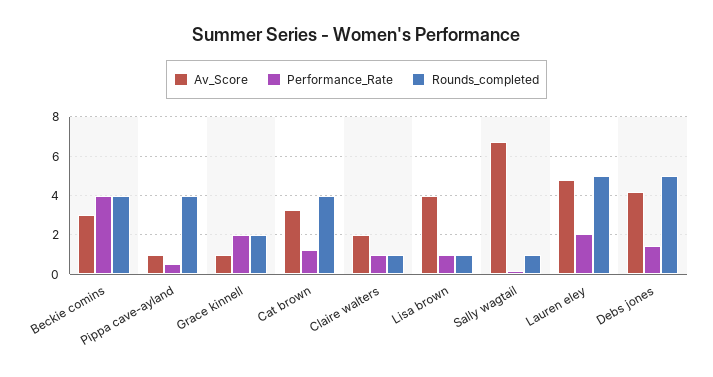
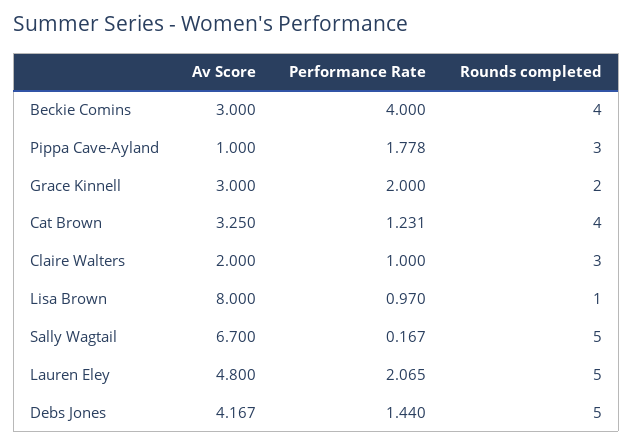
Performance_Rate, Pippa cave-ayland: 0.5 -> 1.778
Rounds_completed, Pippa cave-ayland: 4 -> 3
Av_Score, Grace kinnell: 1 -> 3
Rounds_completed, Claire walters: 1 -> 3
Av_Score, Lisa brown: 4 -> 8
Rounds_completed, Sally wagtail: 1 -> 5

